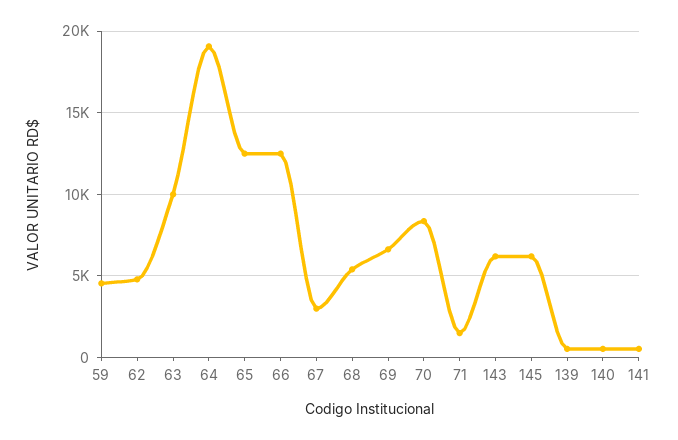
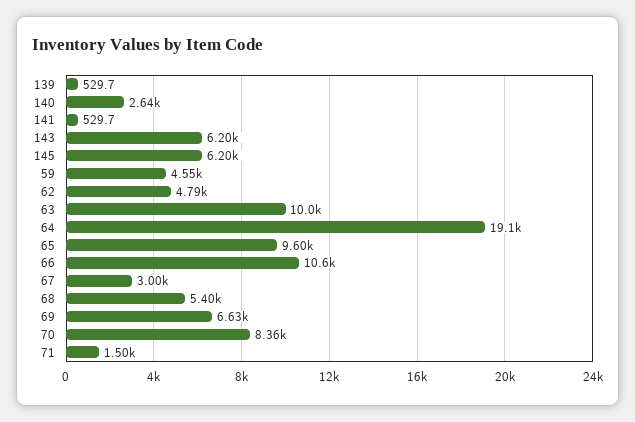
65: 12500 -> 9600
66: 12500 -> 10600
140: 500 -> 2640

